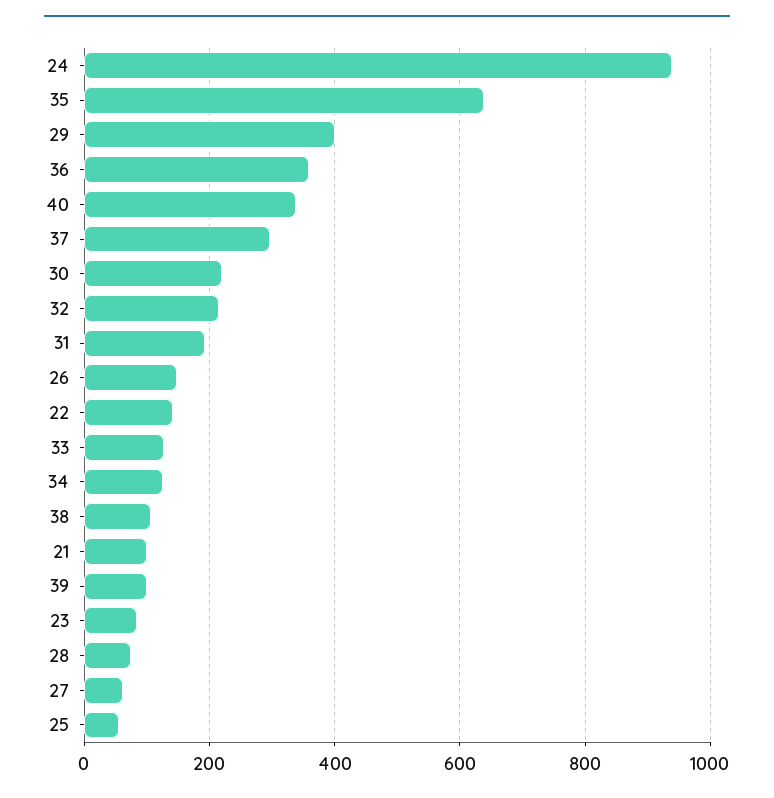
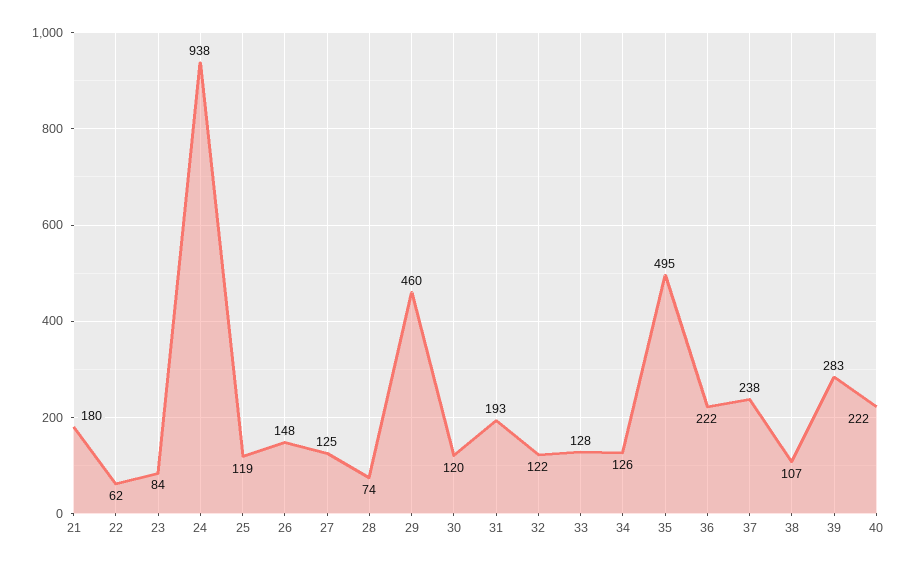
35: 640 -> 495
29: 400 -> 460
36: 360 -> 222
40: 340 -> 222
37: 300 -> 238
30: 220 -> 120
32: 220 -> 122
22: 140 -> 62
21: 100 -> 180
39: 100 -> 283
27: 60 -> 125
25: 60 -> 119

